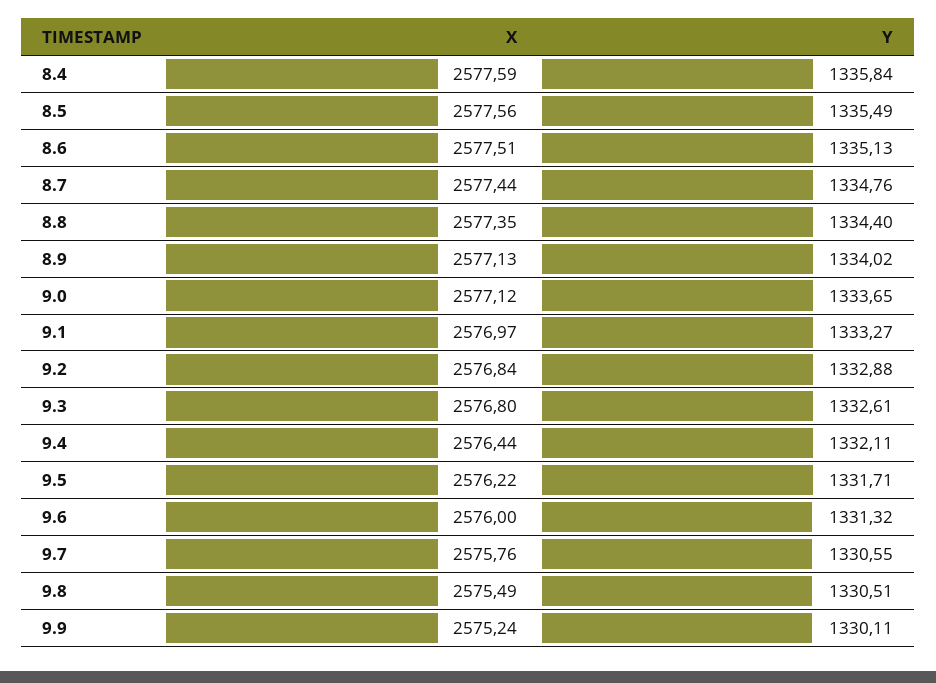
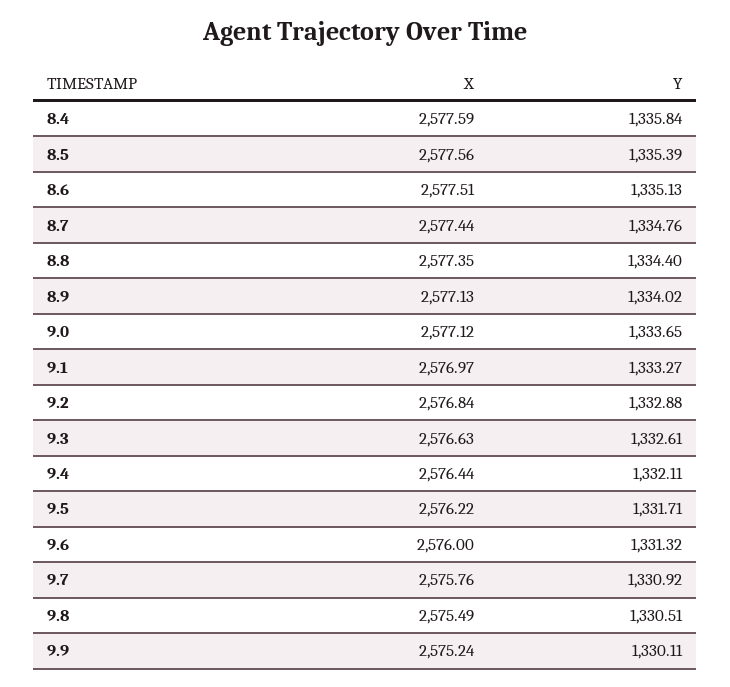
Y, 8.5: 1335.49 -> 1335.39
X, 9.3: 2576.8 -> 2576.63
Y, 9.7: 1330.55 -> 1330.92

